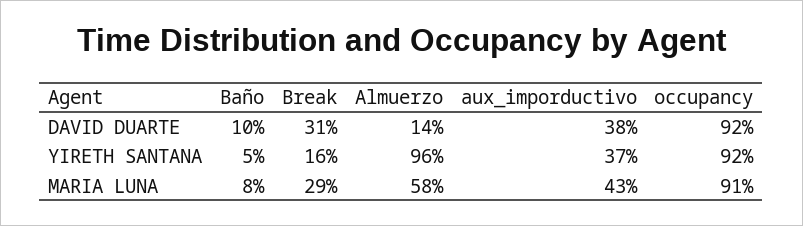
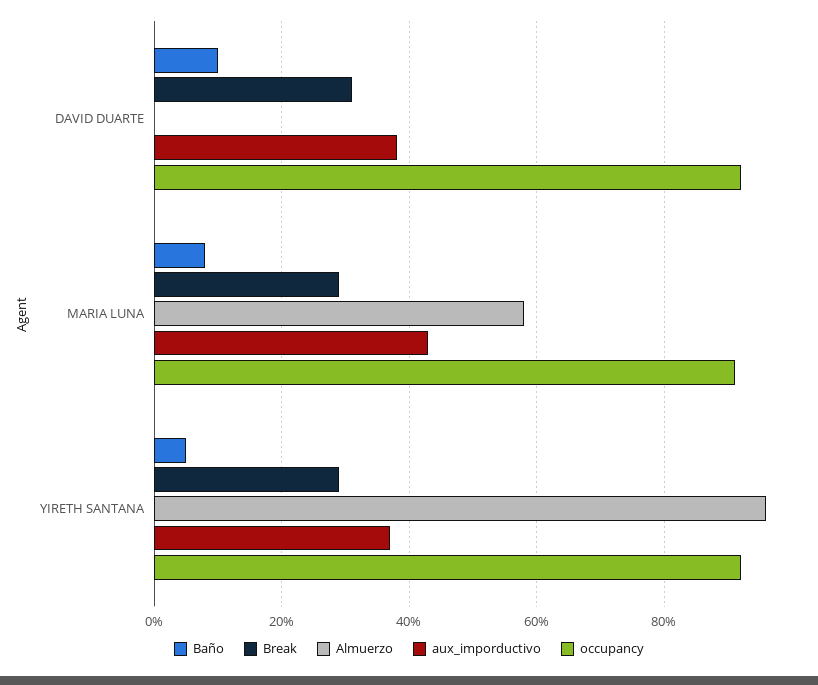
Almuerzo, DAVID DUARTE: 14 -> 0
Break, YIRETH SANTANA: 16 -> 30

